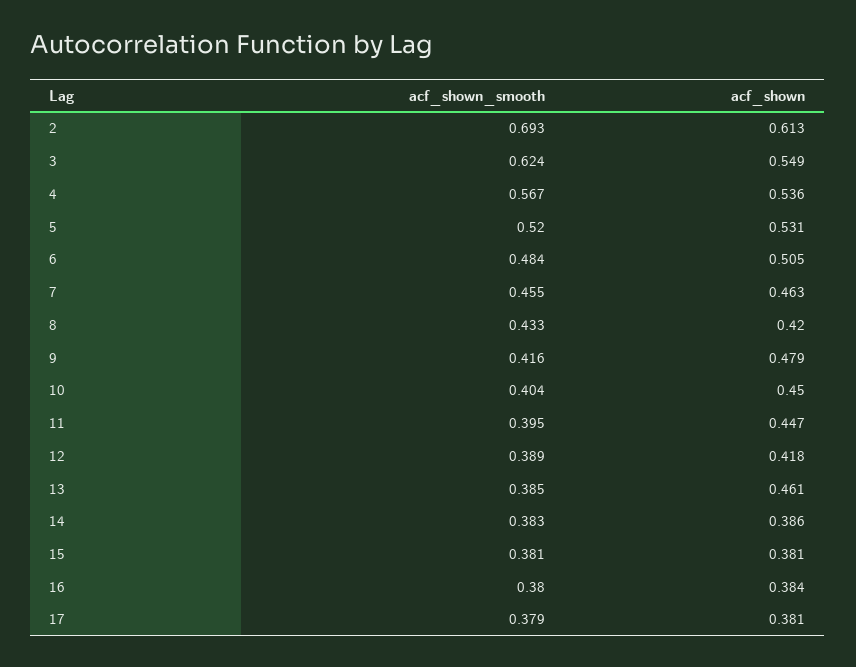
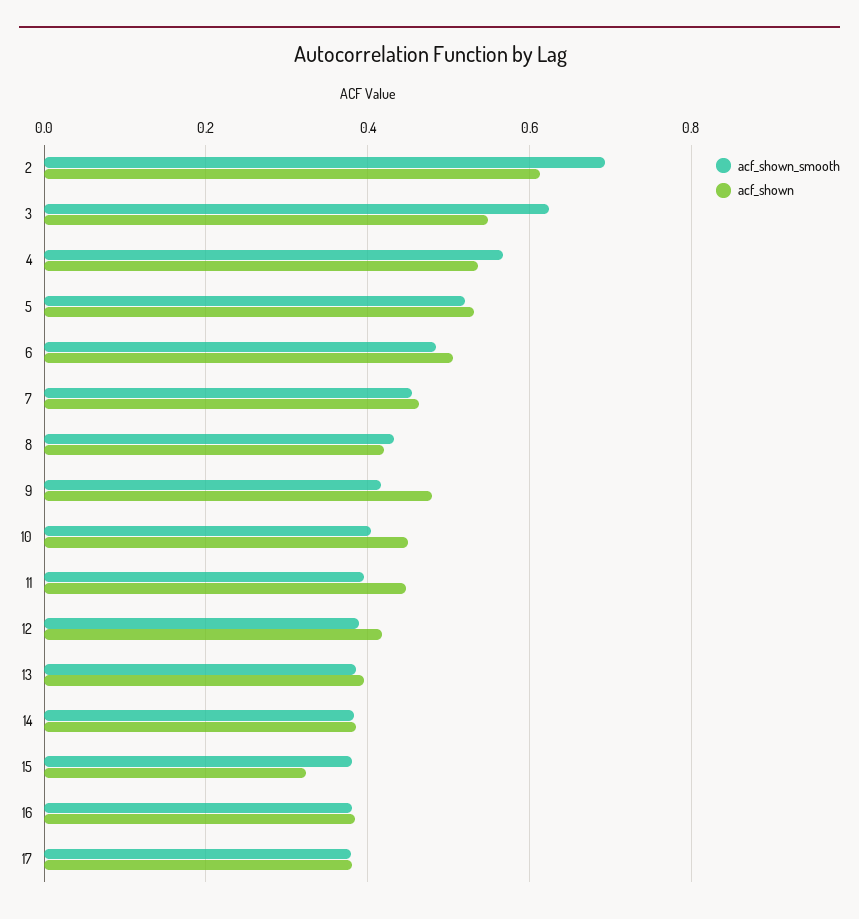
acf_shown, 13: 0.461 -> 0.4
acf_shown, 15: 0.381 -> 0.32

